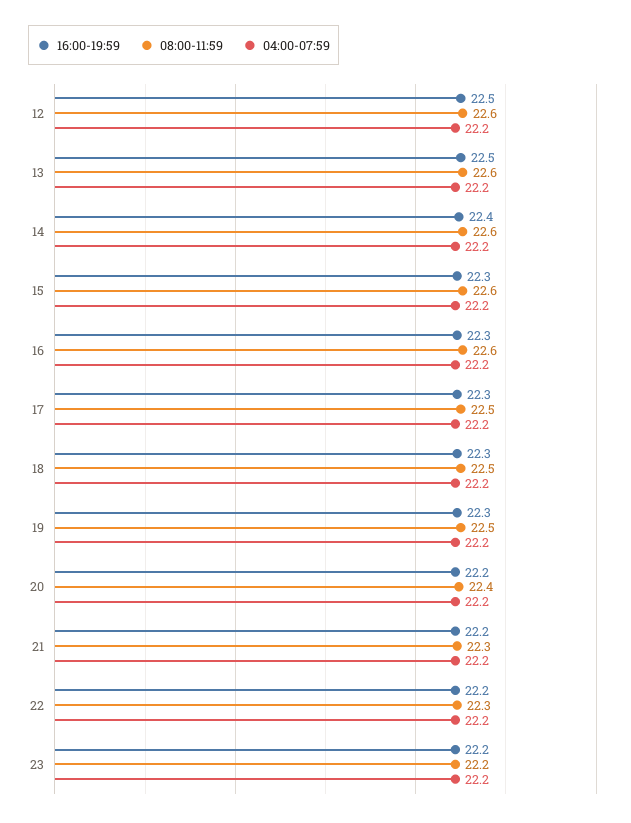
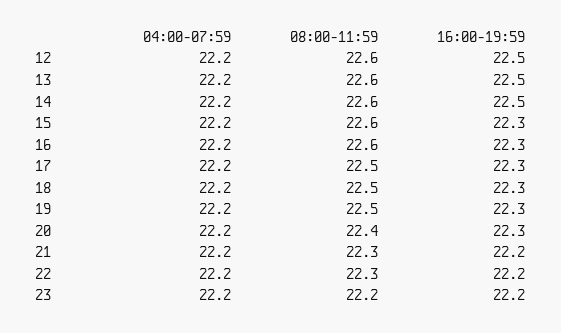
16:00-19:59, 14: 22.4 -> 22.5
16:00-19:59, 20: 22.2 -> 22.3

